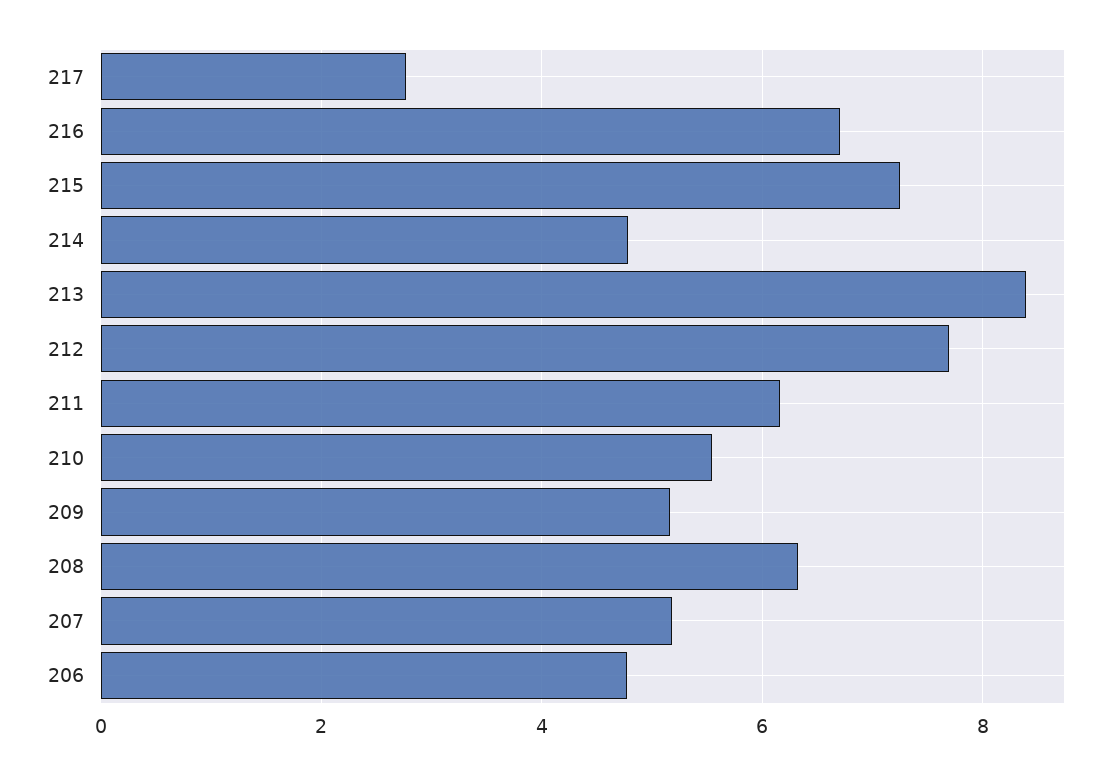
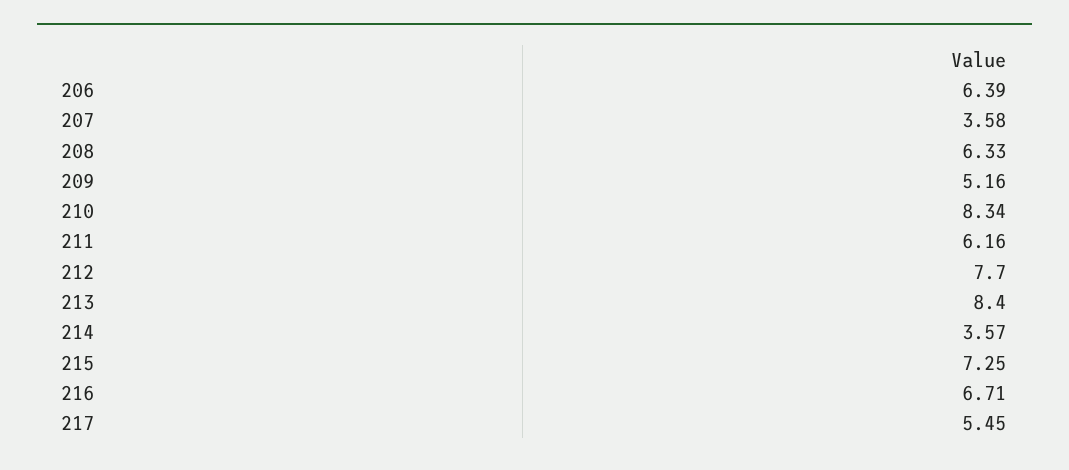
217: 2.8 -> 5.45
214: 4.8 -> 3.57
210: 5.6 -> 8.34
207: 5.2 -> 3.58
206: 4.8 -> 6.39

